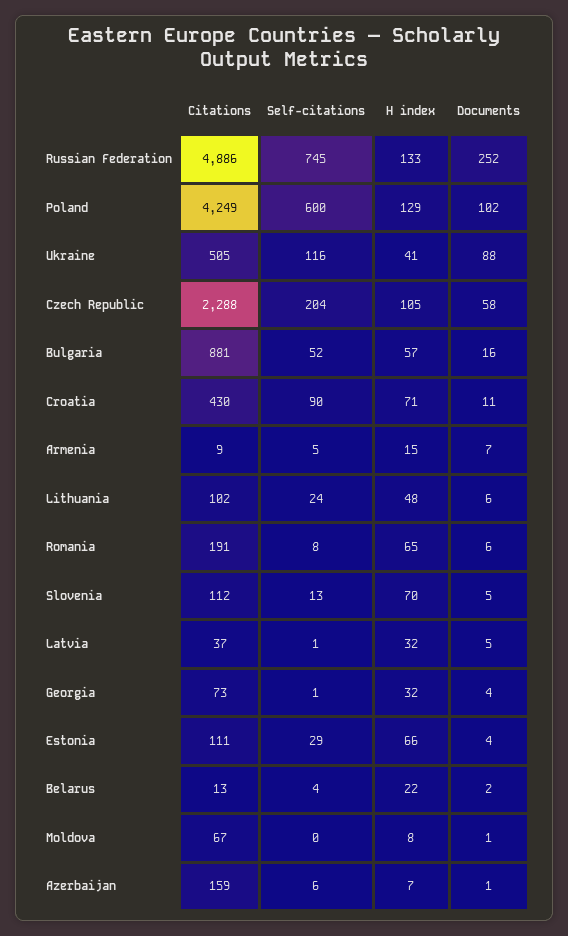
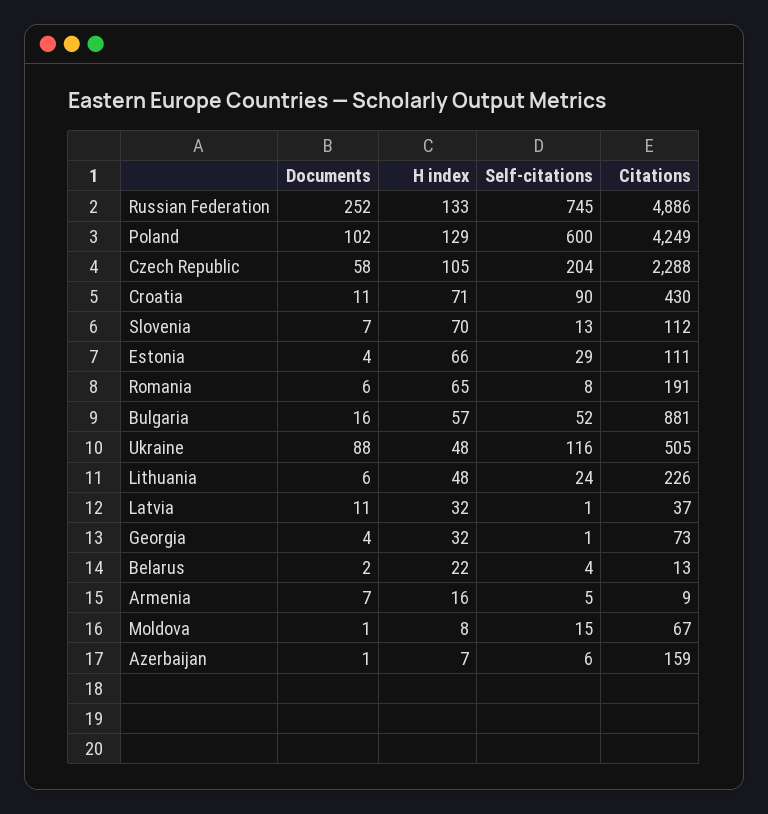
H index, Ukraine: 41 -> 48
H index, Armenia: 15 -> 16
Citations, Lithuania: 102 -> 226
Documents, Slovenia: 5 -> 7
Documents, Latvia: 5 -> 11
Self-citations, Moldova: 0 -> 15

